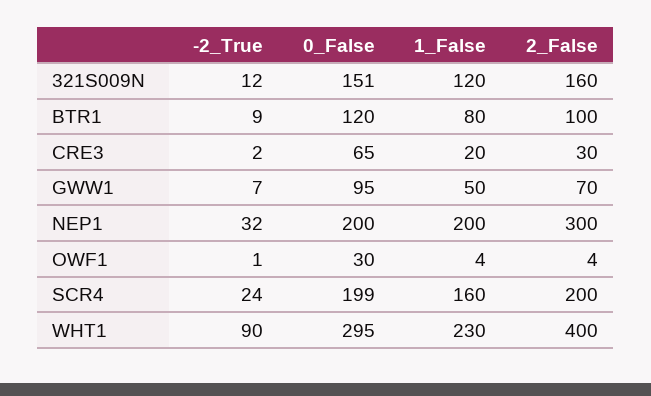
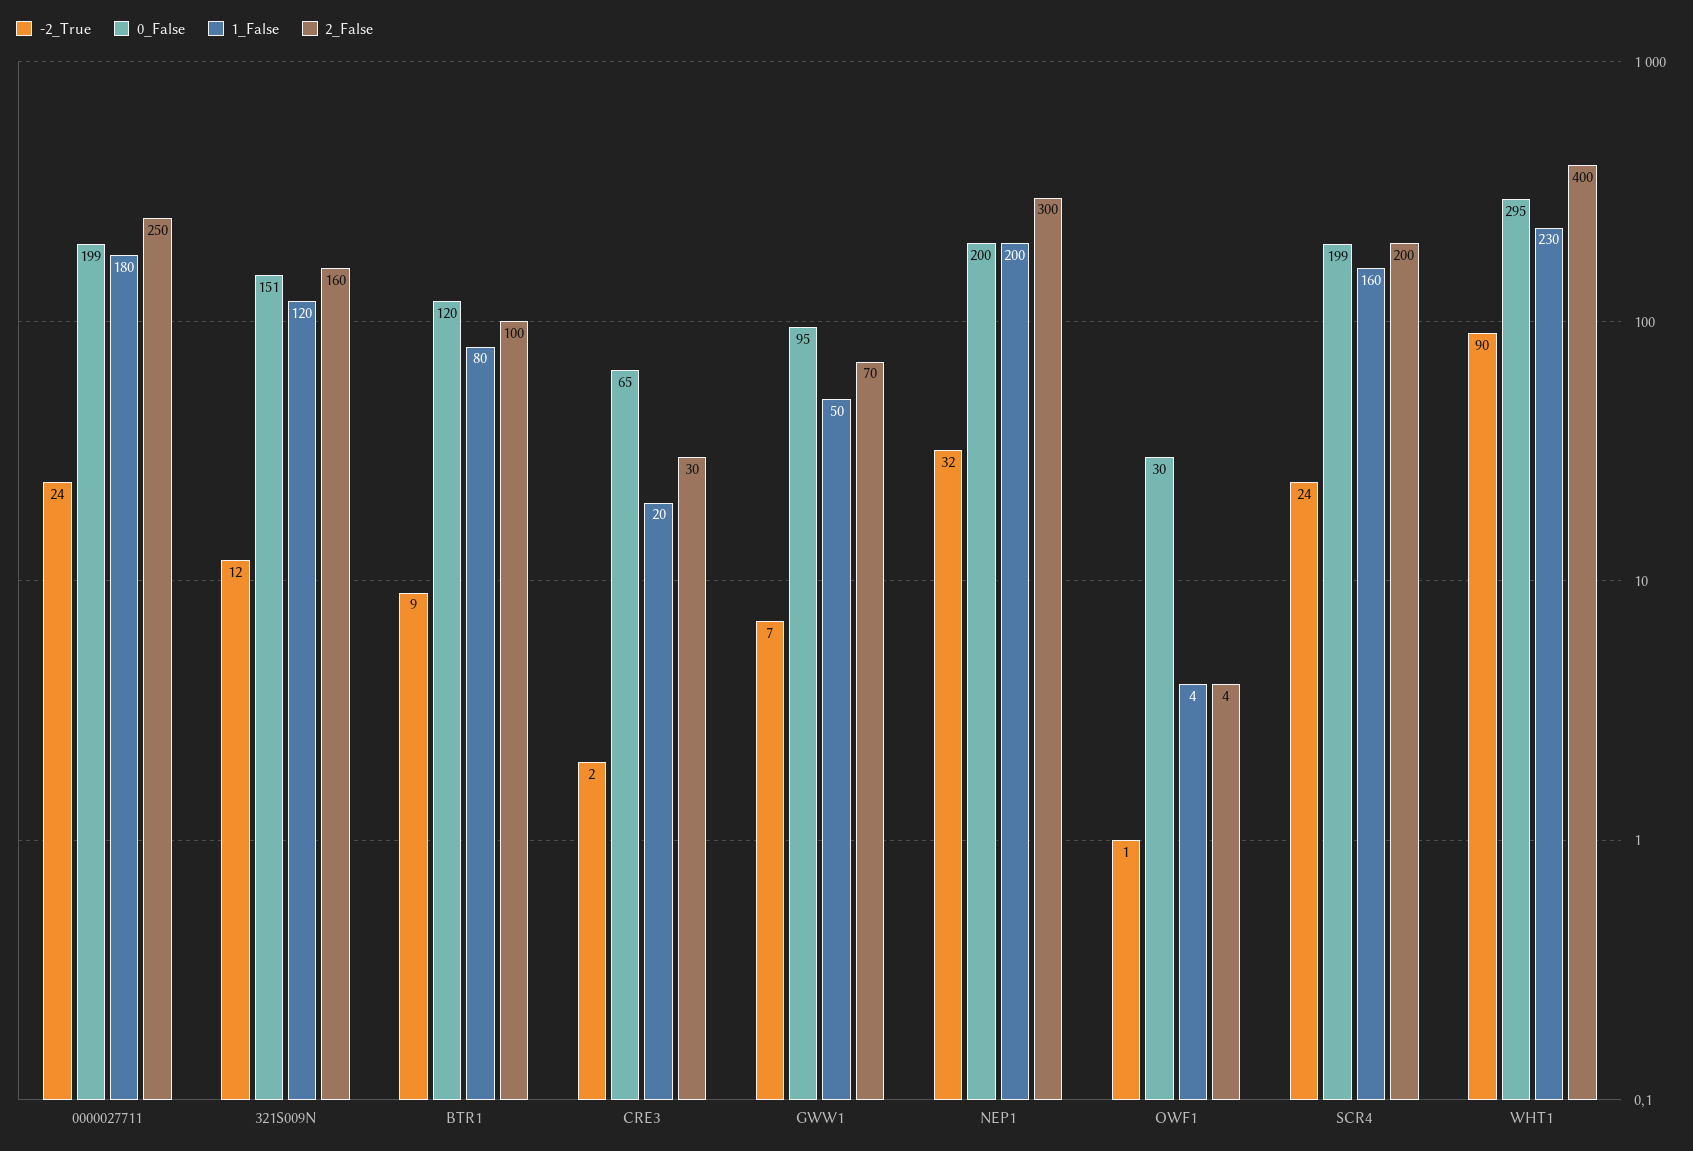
-2_True, 0000027711: none -> 24
0_False, 0000027711: none -> 199
1_False, 0000027711: none -> 180
2_False, 0000027711: none -> 250

